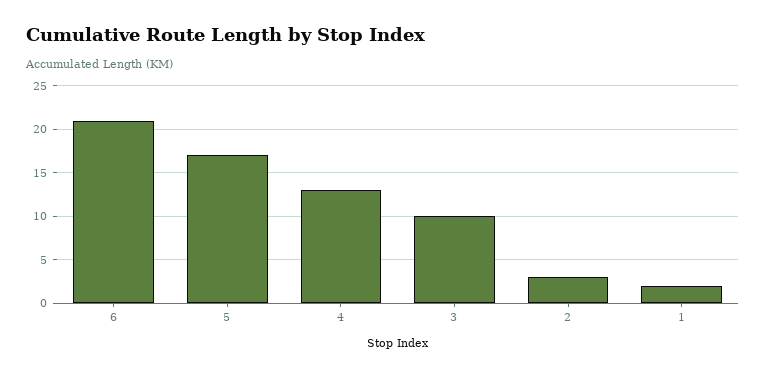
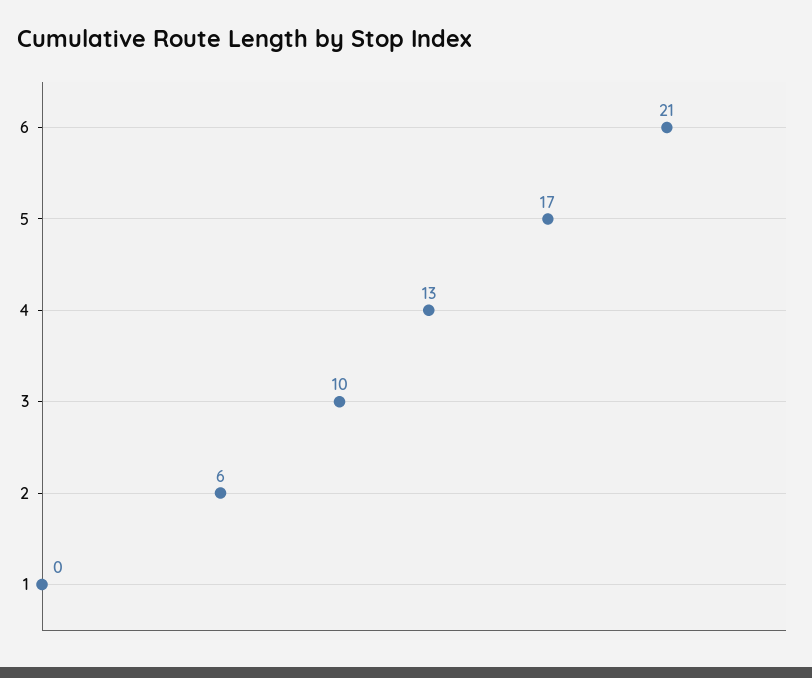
2: 3 -> 6
1: 2 -> 0

